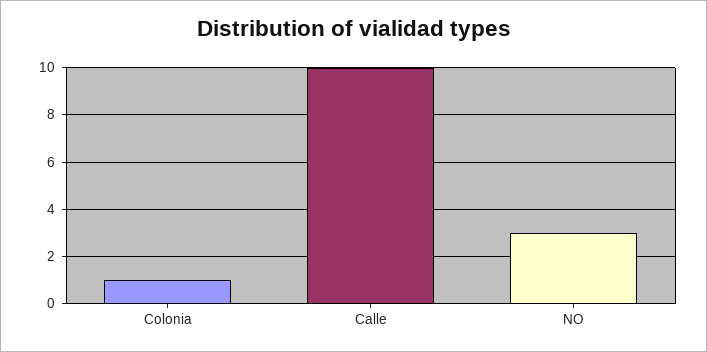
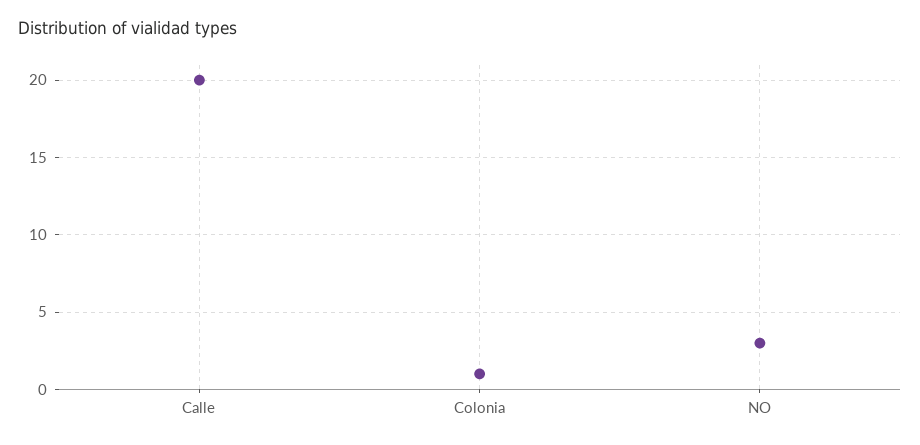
Calle: 10 -> 20

